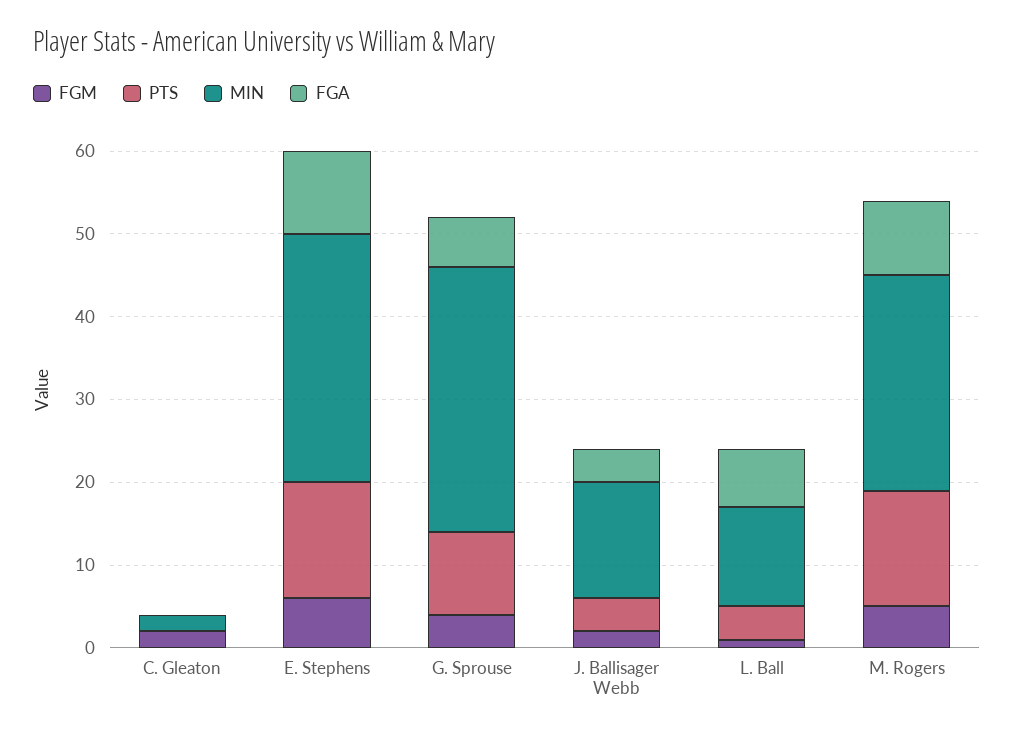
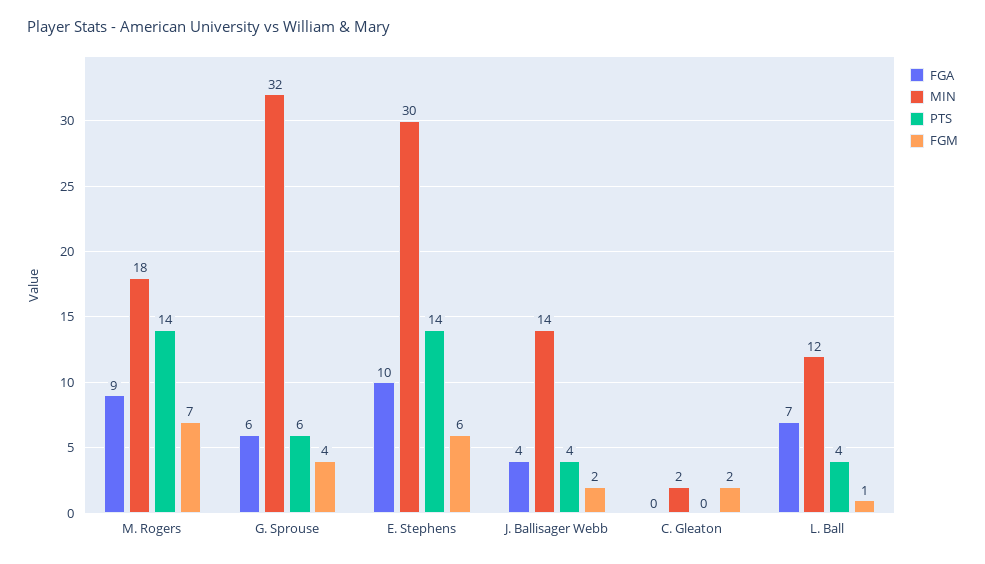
PTS, G. Sprouse: 10 -> 6
FGM, M. Rogers: 5 -> 7
MIN, M. Rogers: 26 -> 18

